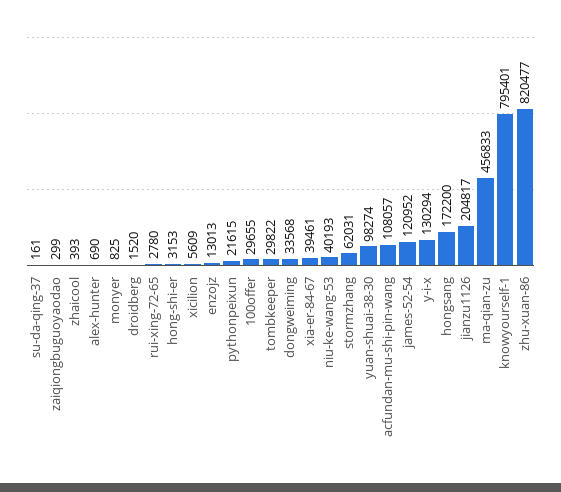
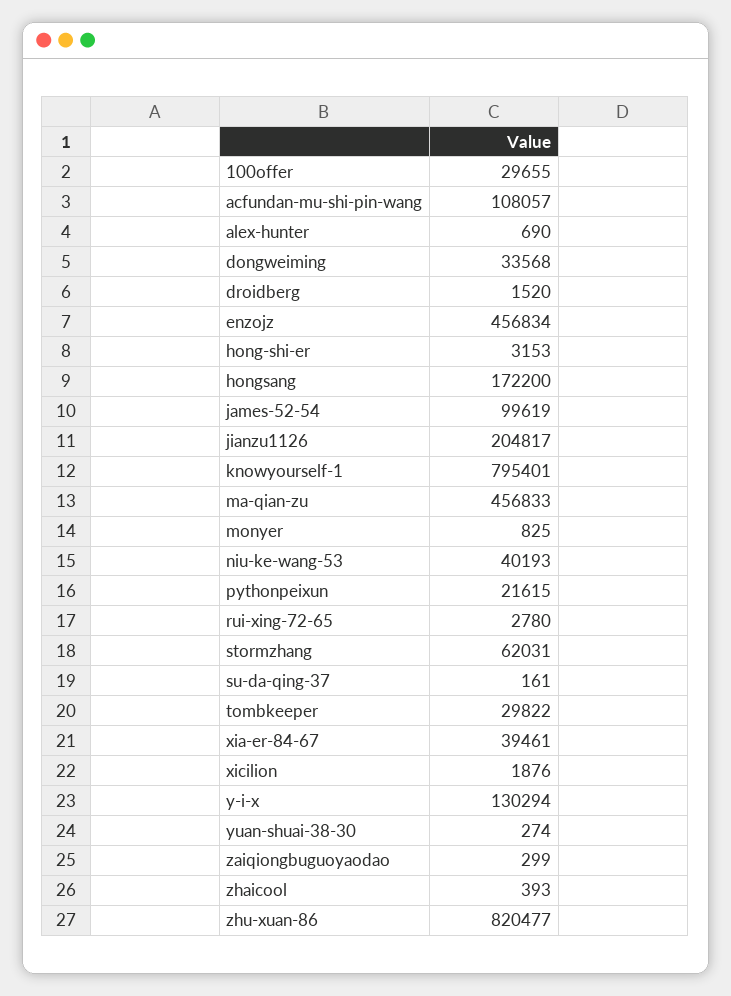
xicilion: 5609 -> 1876
enzojz: 13013 -> 456834
yuan-shuai-38-30: 98274 -> 274
james-52-54: 120952 -> 99619

